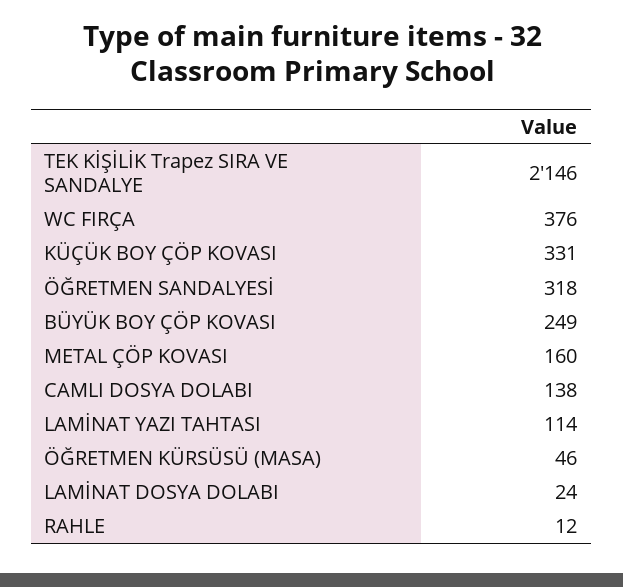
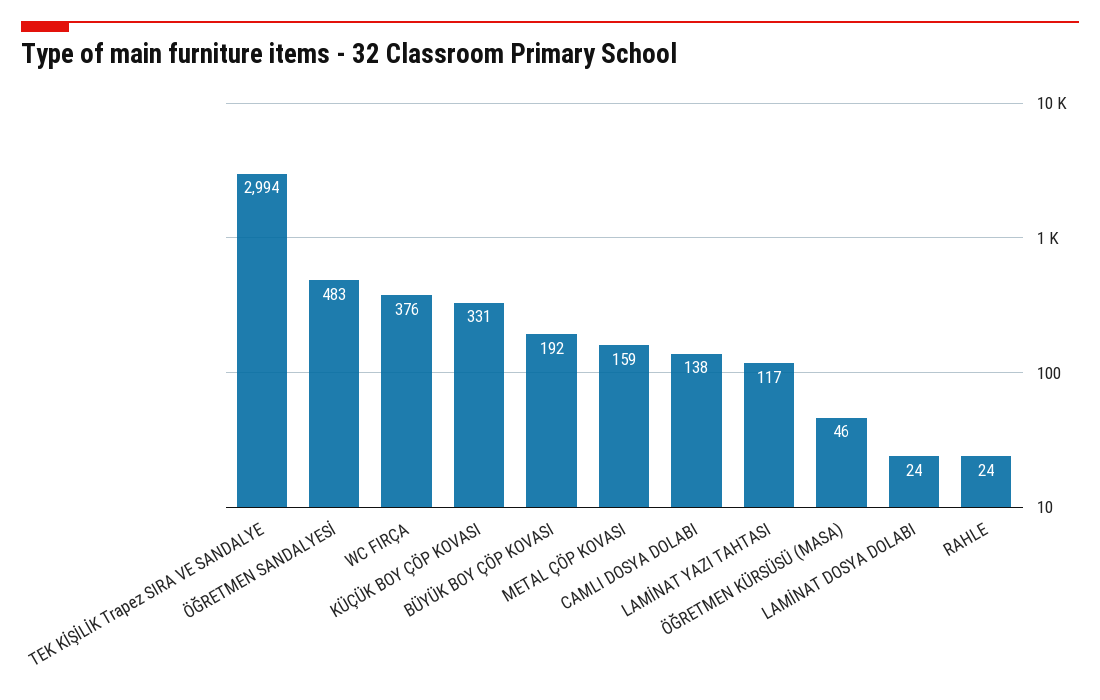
TEK KİŞİLİK Trapez SIRA VE SANDALYE: 2146 -> 2994
ÖĞRETMEN SANDALYESİ: 318 -> 483
BÜYÜK BOY ÇÖP KOVASI: 249 -> 192
METAL ÇÖP KOVASI: 160 -> 159
LAMİNAT YAZI TAHTASI: 114 -> 117
RAHLE: 12 -> 24

